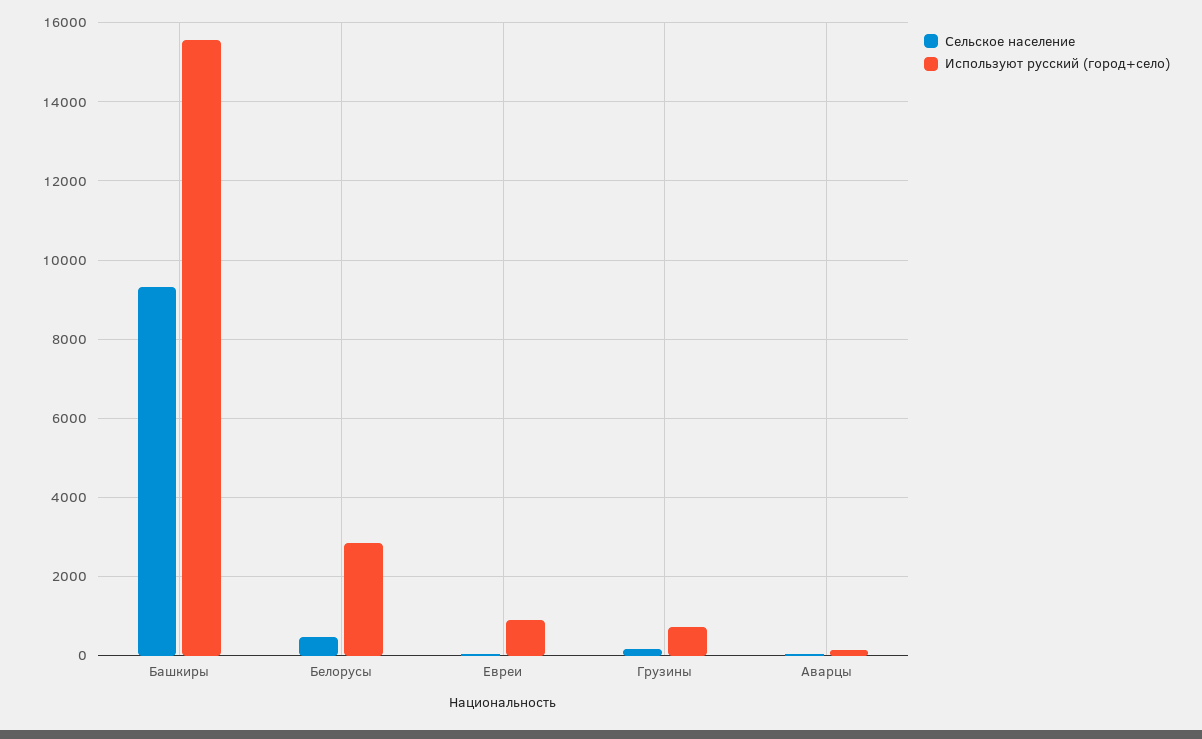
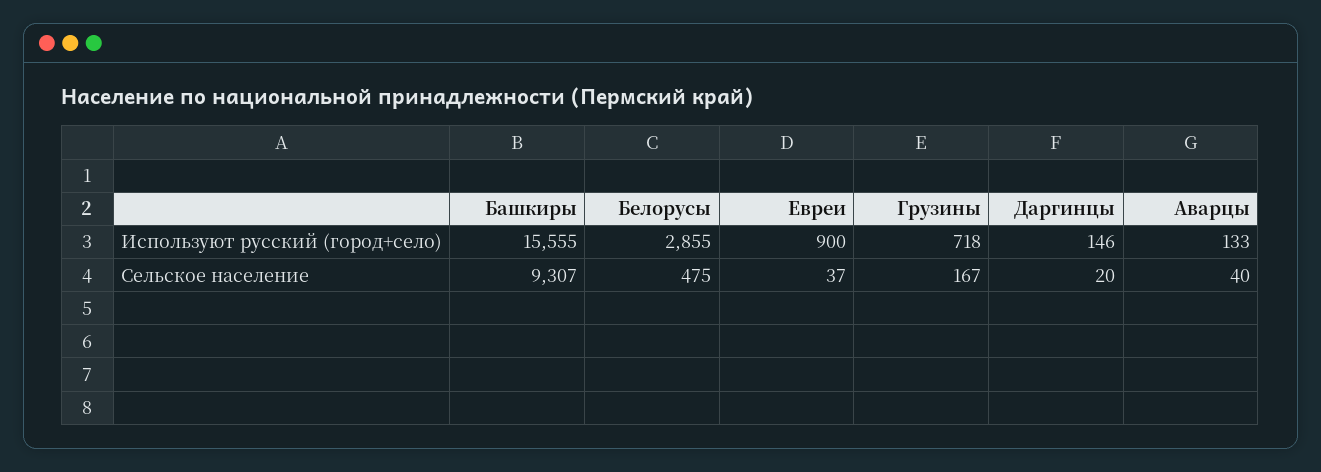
Используют русский (город+село), Даргинцы: none -> 146
Сельское население, Даргинцы: none -> 20

